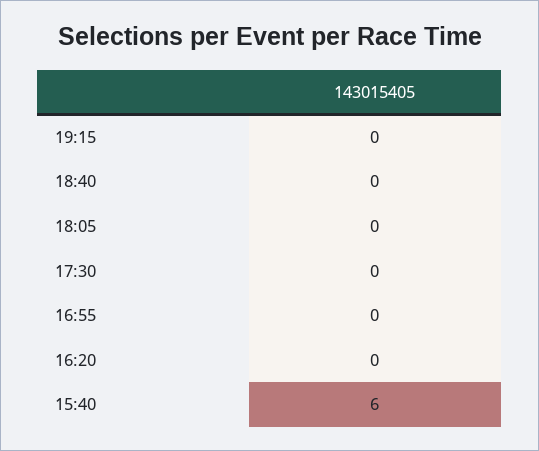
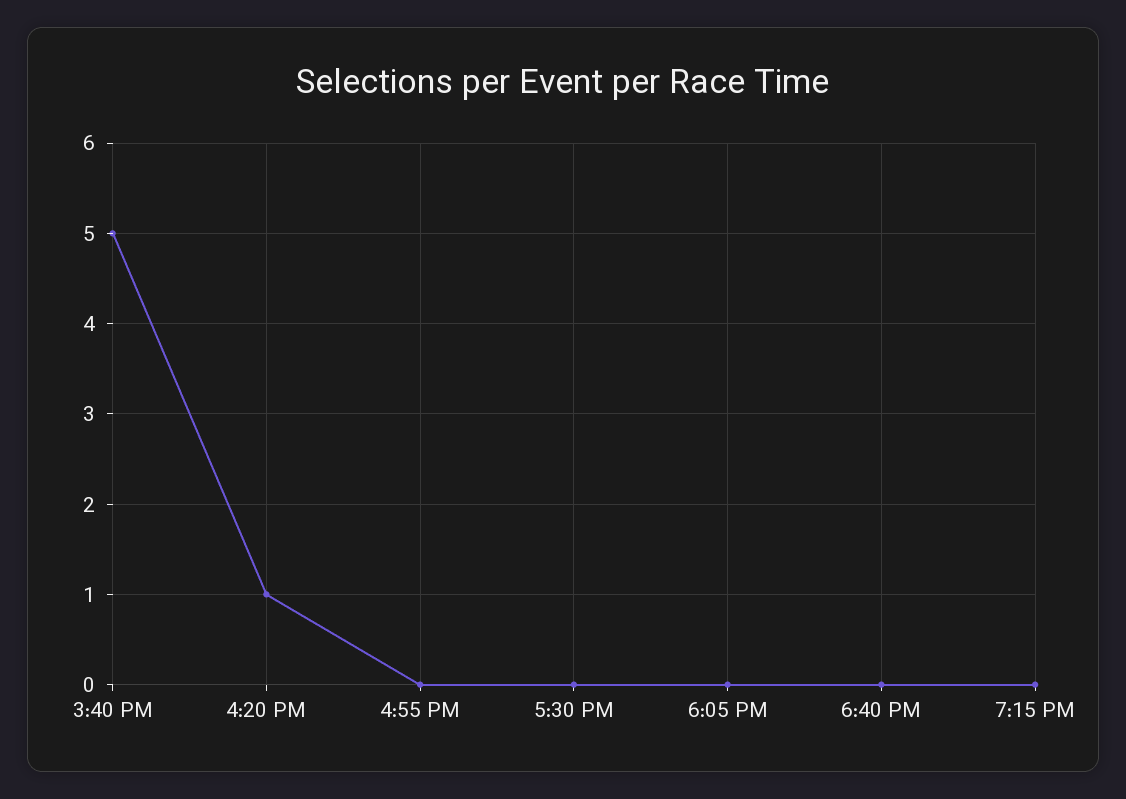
16:20: 0 -> 1
15:40: 6 -> 5

